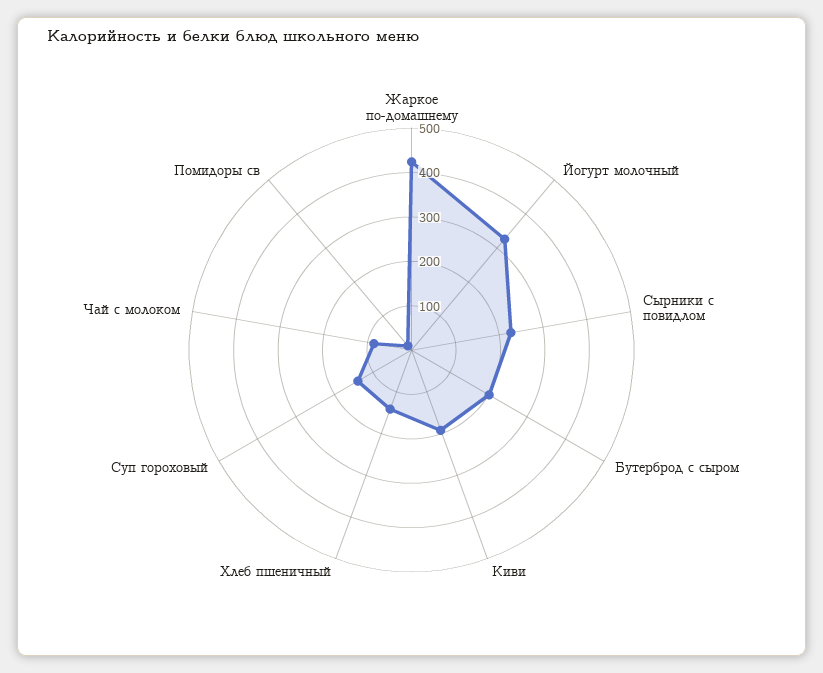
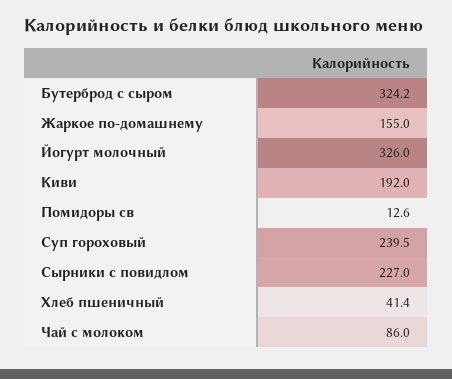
Жаркое по-домашнему: 420 -> 155
Бутерброд с сыром: 200 -> 324.2
Хлеб пшеничный: 140 -> 41.4
Суп гороховый: 140 -> 239.5

